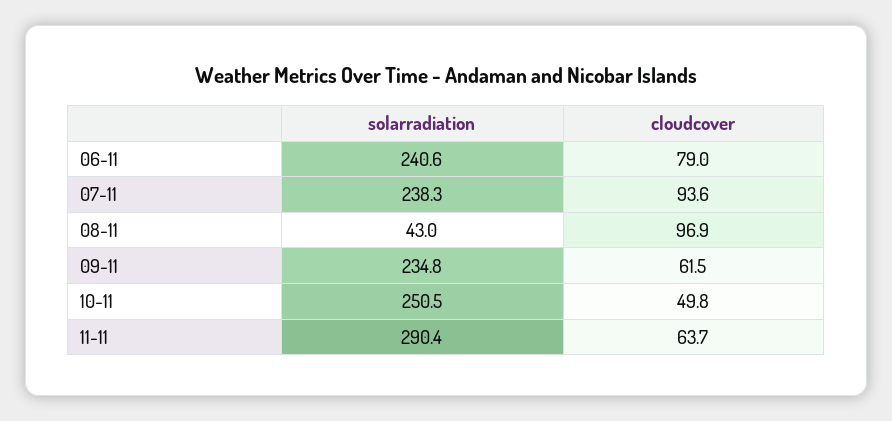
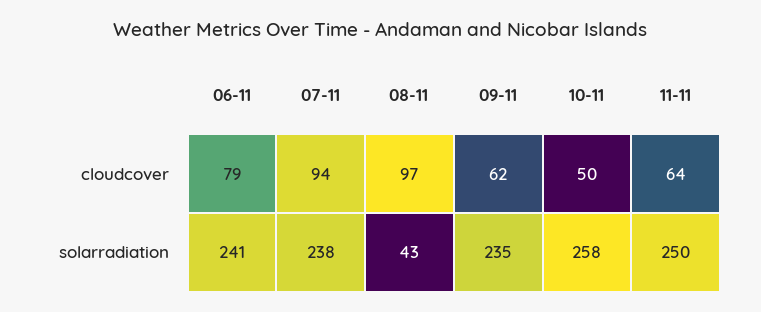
solarradiation, 10-11: 250.5 -> 258
solarradiation, 11-11: 290.4 -> 250

